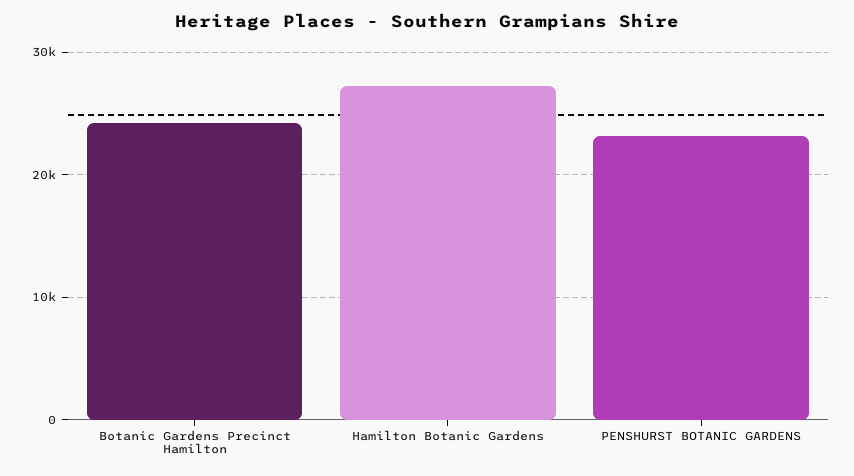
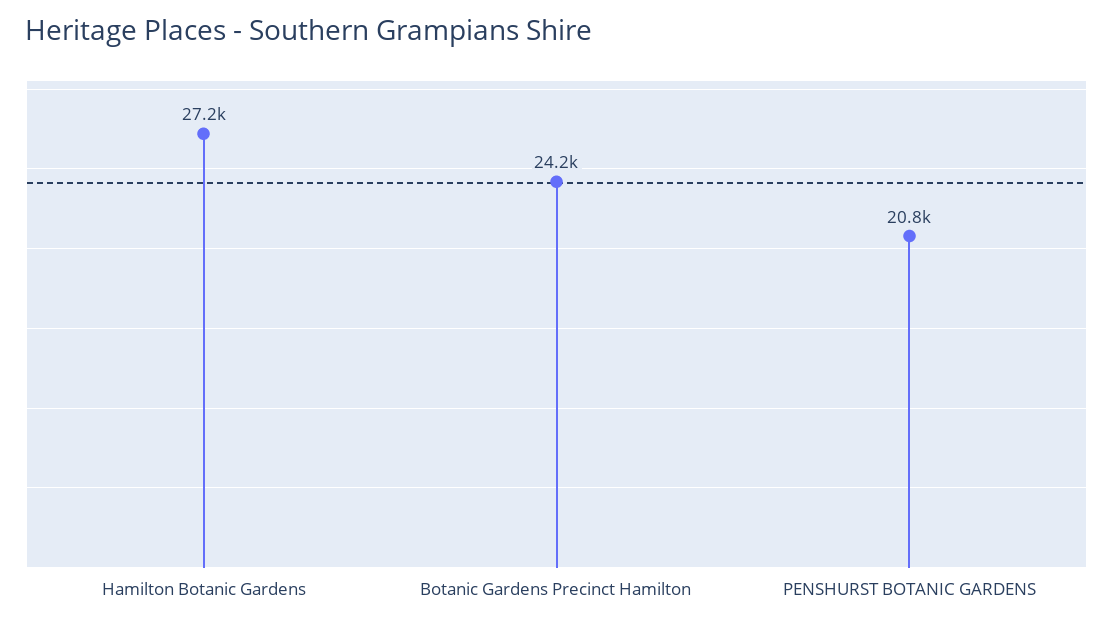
PENSHURST BOTANIC GARDENS: 23000 -> 20800

